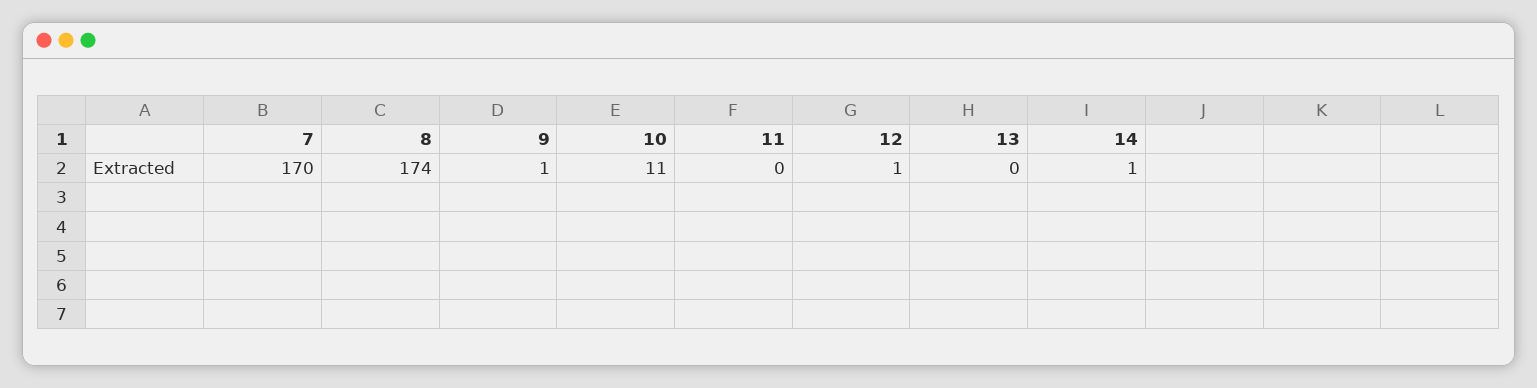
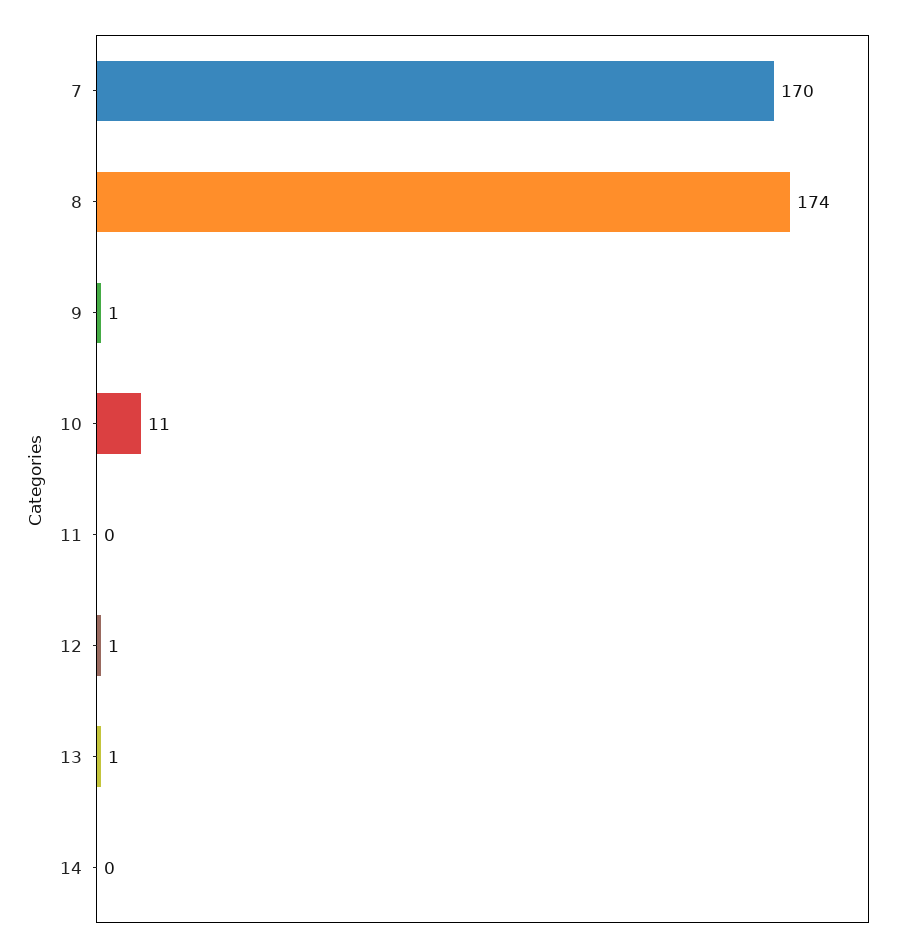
13: 0 -> 1
14: 1 -> 0

